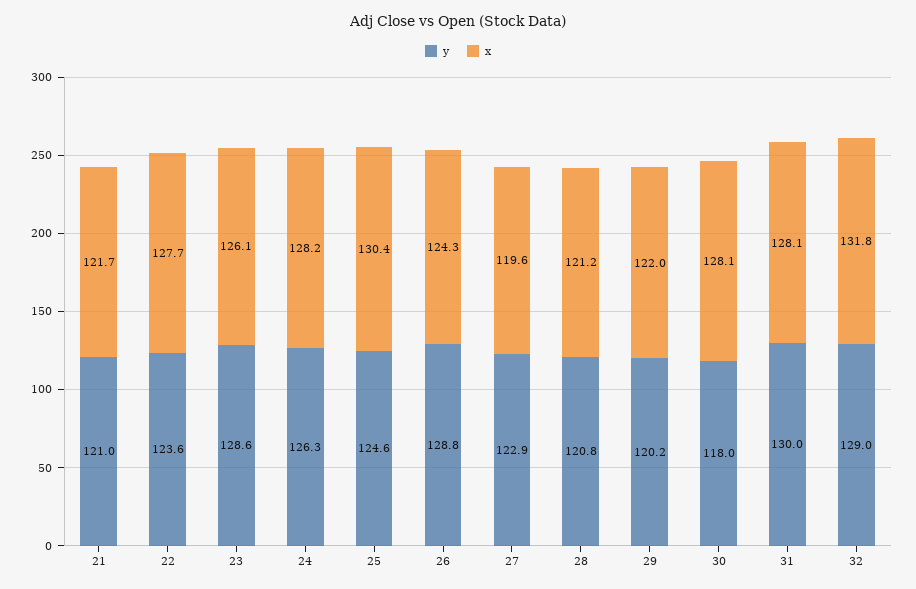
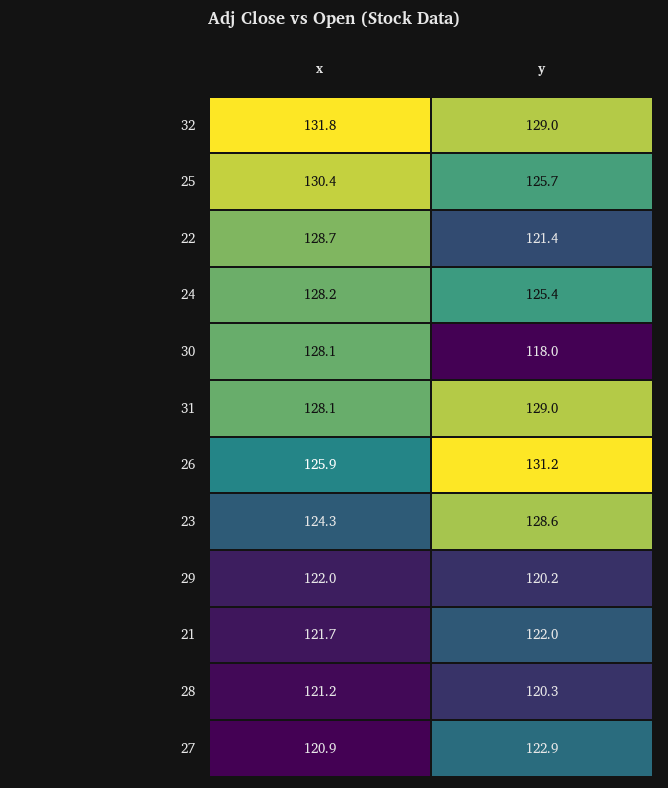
y, 21: 121 -> 122
y, 22: 123.6 -> 121.4
x, 22: 127.7 -> 128.7
x, 23: 126.1 -> 124.3
y, 24: 126.3 -> 125.4
y, 25: 124.6 -> 125.7
y, 26: 128.8 -> 131.2
x, 26: 124.3 -> 125.9
x, 27: 119.6 -> 120.9
y, 28: 120.8 -> 120.3
y, 31: 130 -> 129

